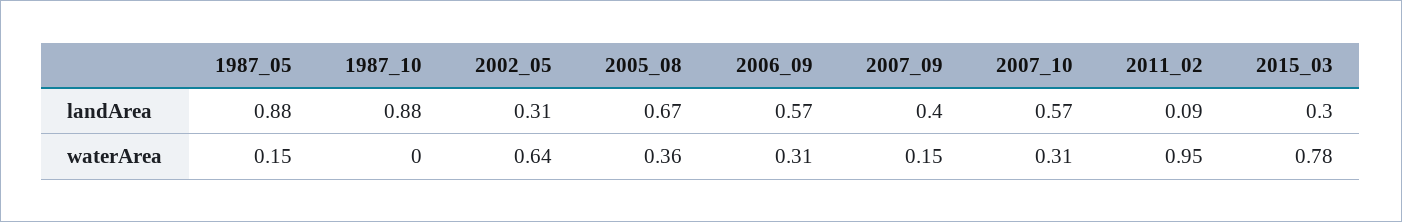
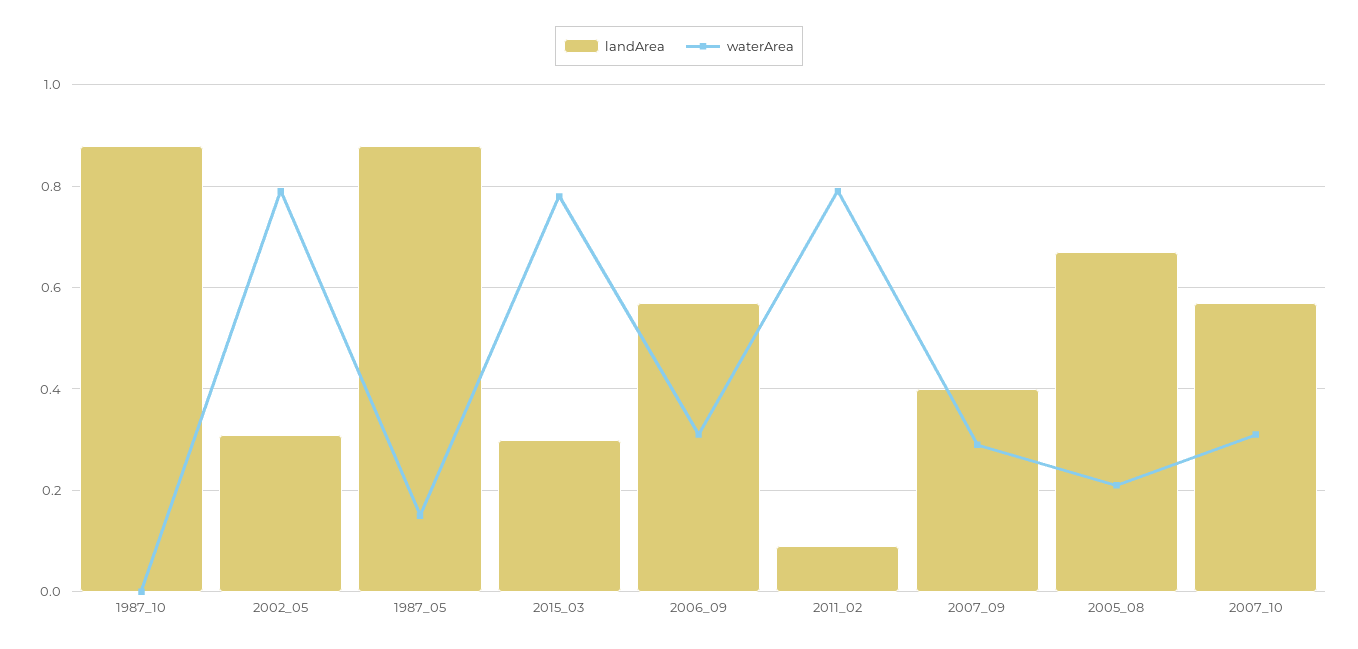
waterArea, 2002_05: 0.64 -> 0.8
waterArea, 2005_08: 0.36 -> 0.2
waterArea, 2007_09: 0.15 -> 0.3
waterArea, 2011_02: 0.95 -> 0.8

